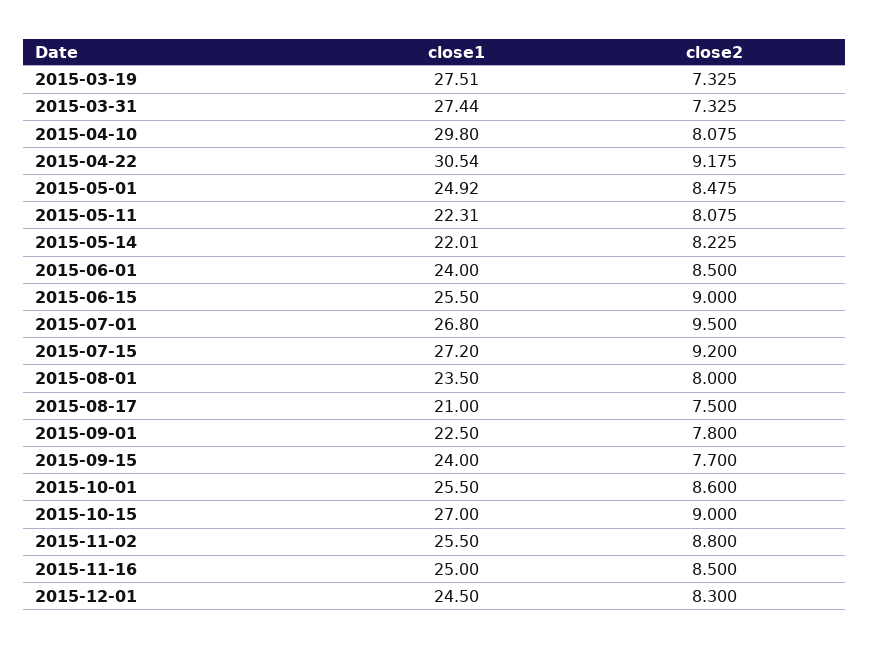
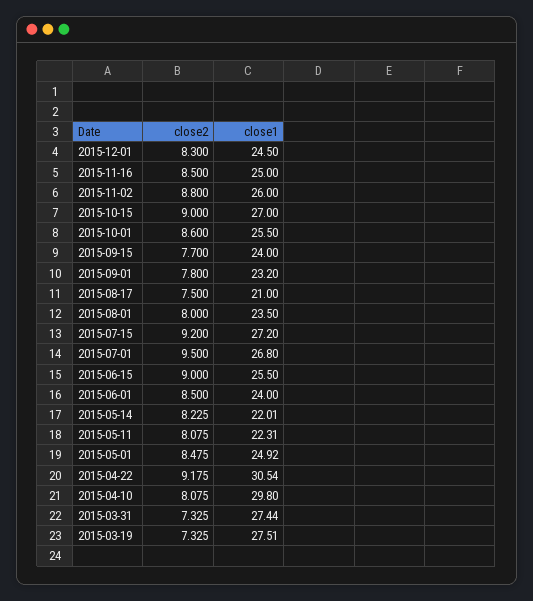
close1, 2015-09-01: 22.5 -> 23.2
close1, 2015-11-02: 25.5 -> 26

